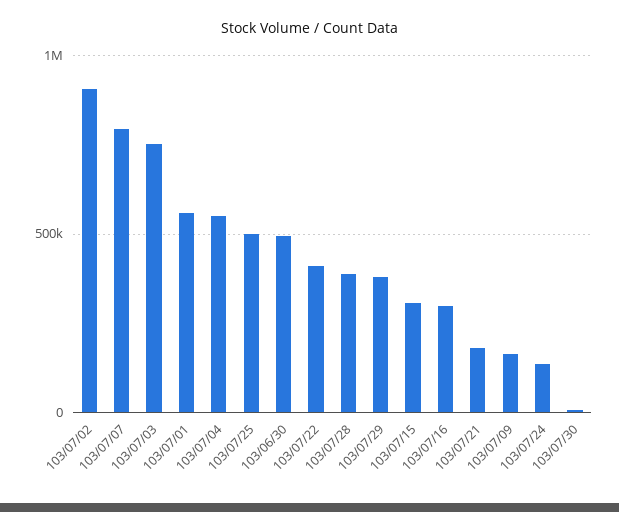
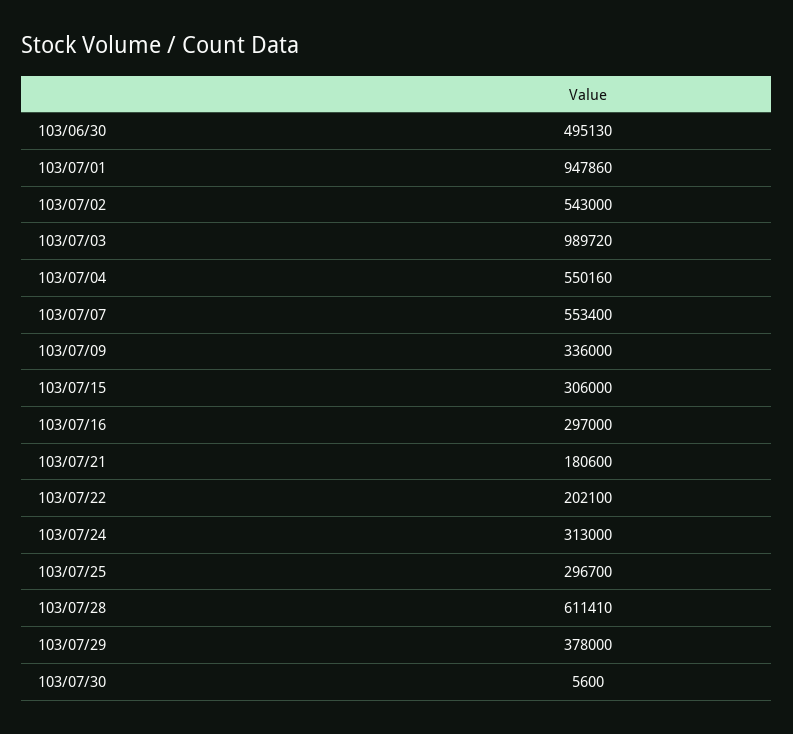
103/07/02: 900000 -> 543000
103/07/07: 800000 -> 553400
103/07/03: 750000 -> 989720
103/07/01: 550000 -> 947860
103/07/25: 500000 -> 296700
103/07/22: 400000 -> 202100
103/07/28: 400000 -> 611410
103/07/09: 150000 -> 336000
103/07/24: 150000 -> 313000

